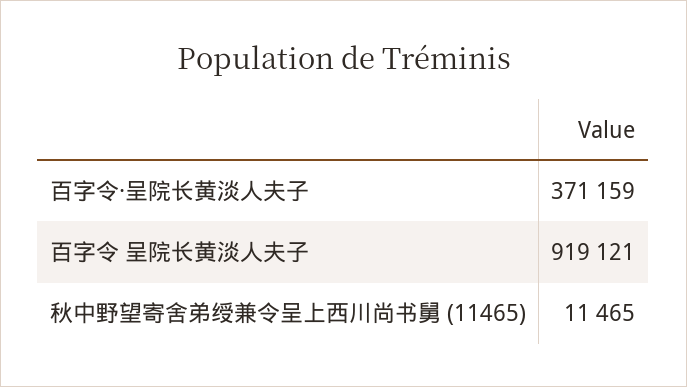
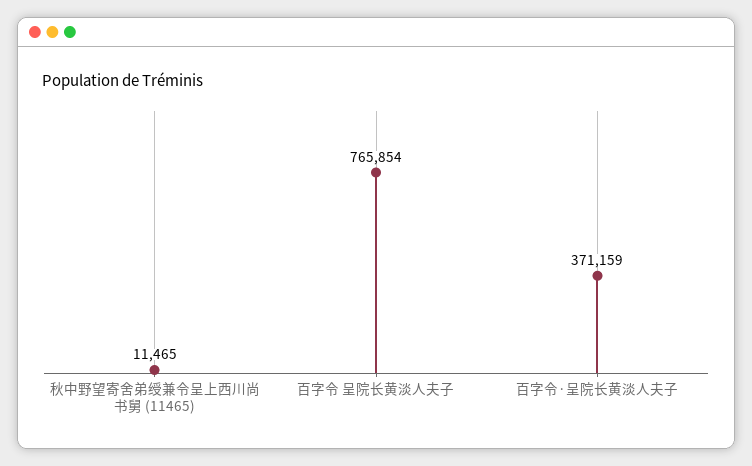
百字令 呈院长黄淡人夫子: 919121 -> 765854

